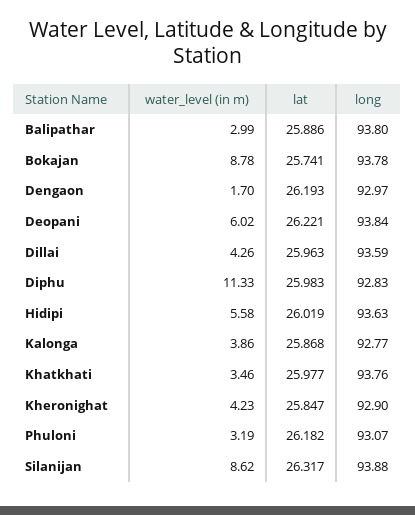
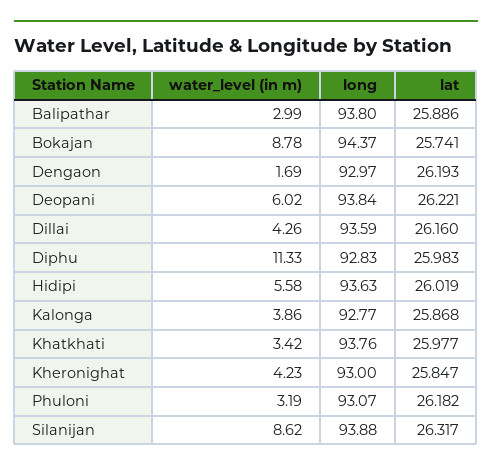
long, Bokajan: 93.78 -> 94.37
water_level (in m), Dengaon: 1.7 -> 1.69
lat, Dillai: 25.963 -> 26.16
water_level (in m), Khatkhati: 3.46 -> 3.42
long, Kheronighat: 92.9 -> 93

